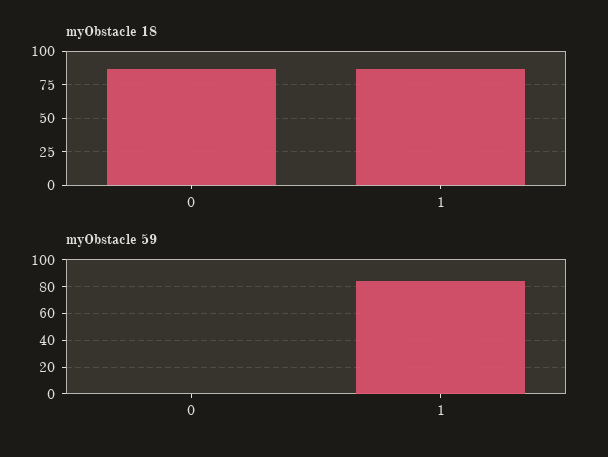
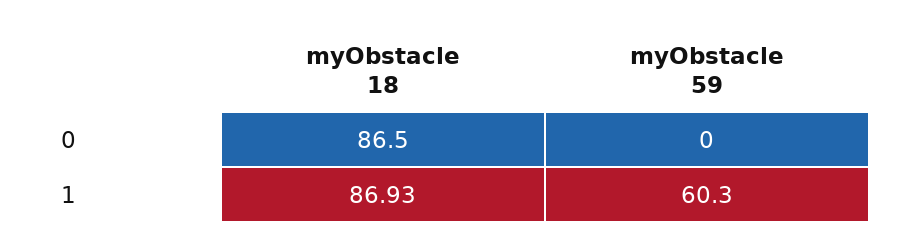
myObstacle 59, 1: 85 -> 60.3

